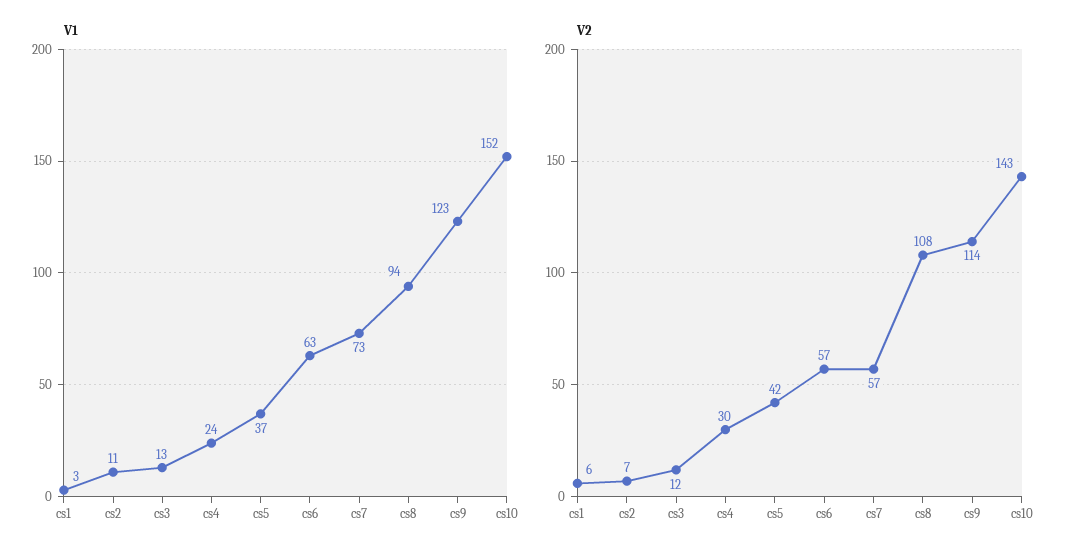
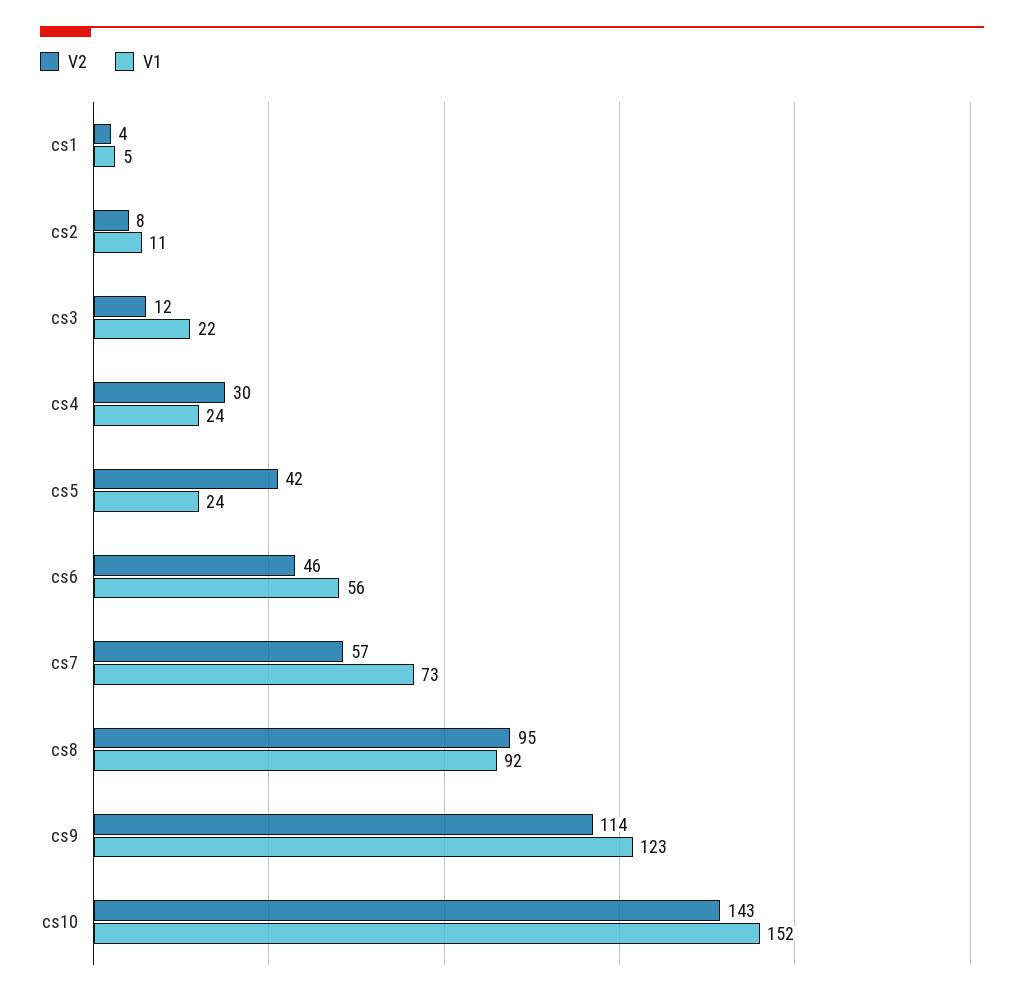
V1, cs1: 3 -> 5
V1, cs3: 13 -> 22
V1, cs5: 37 -> 24
V1, cs6: 63 -> 56
V1, cs8: 94 -> 92
V2, cs1: 6 -> 4
V2, cs2: 7 -> 8
V2, cs6: 57 -> 46
V2, cs8: 108 -> 95

